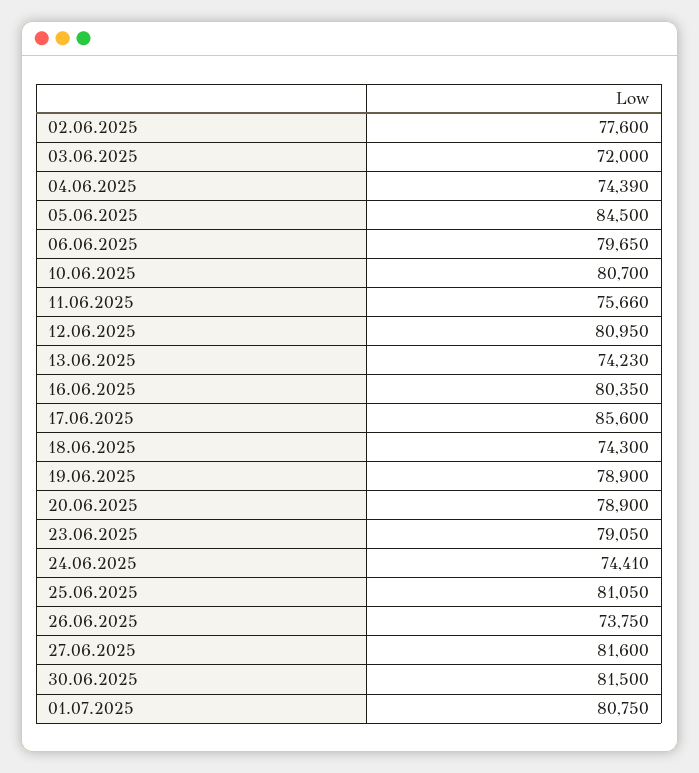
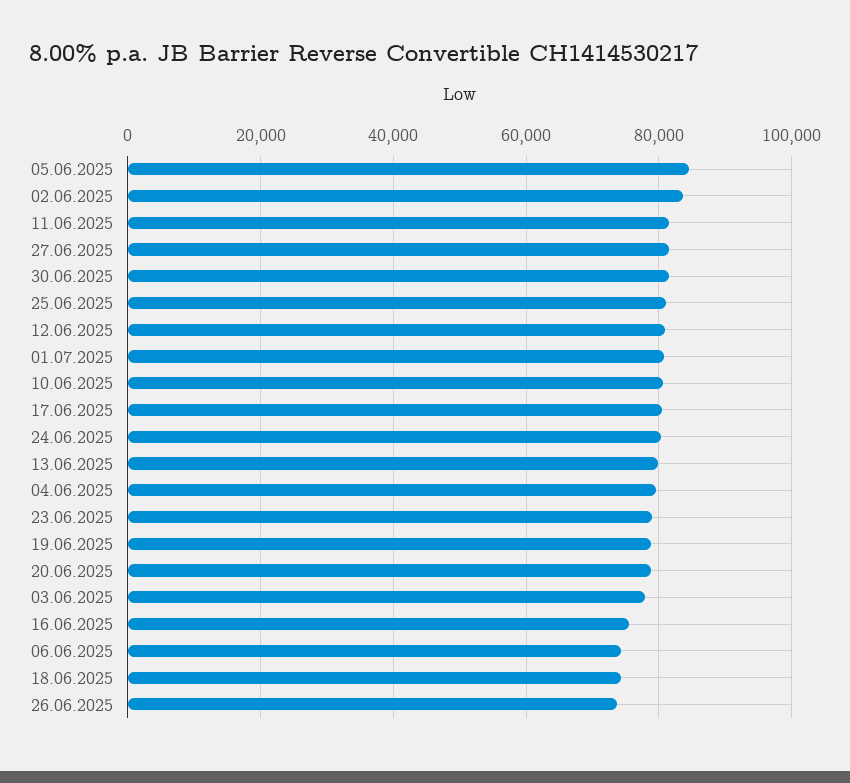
02.06.2025: 77600 -> 84000
03.06.2025: 72000 -> 78000
04.06.2025: 74390 -> 80000
06.06.2025: 79650 -> 74000
11.06.2025: 75660 -> 82000
13.06.2025: 74230 -> 80000
16.06.2025: 80350 -> 76000
17.06.2025: 85600 -> 80000
24.06.2025: 74410 -> 80000

